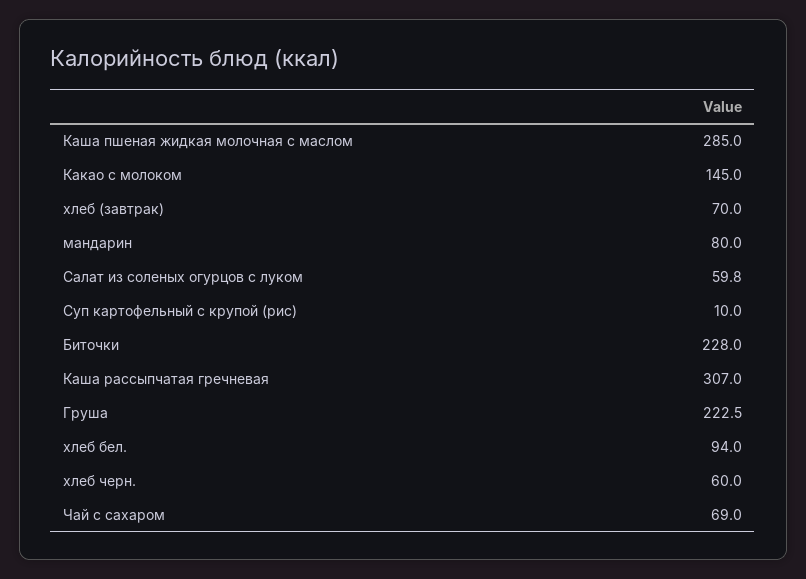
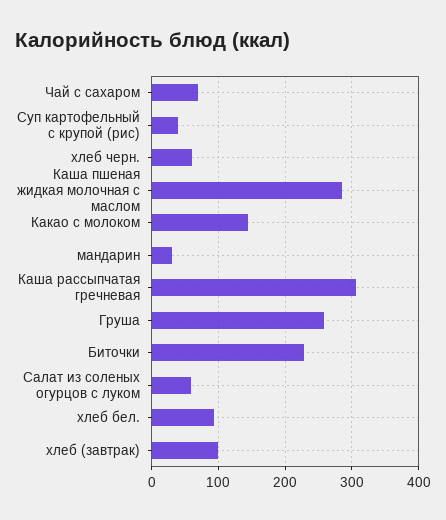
хлеб (завтрак): 70 -> 100
мандарин: 80 -> 30
Суп картофельный с крупой (рис): 10 -> 40
Груша: 222.5 -> 260

